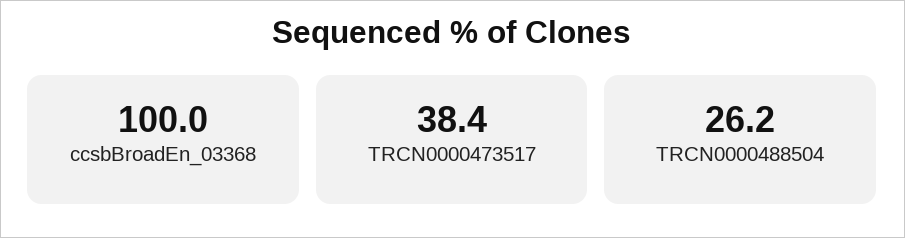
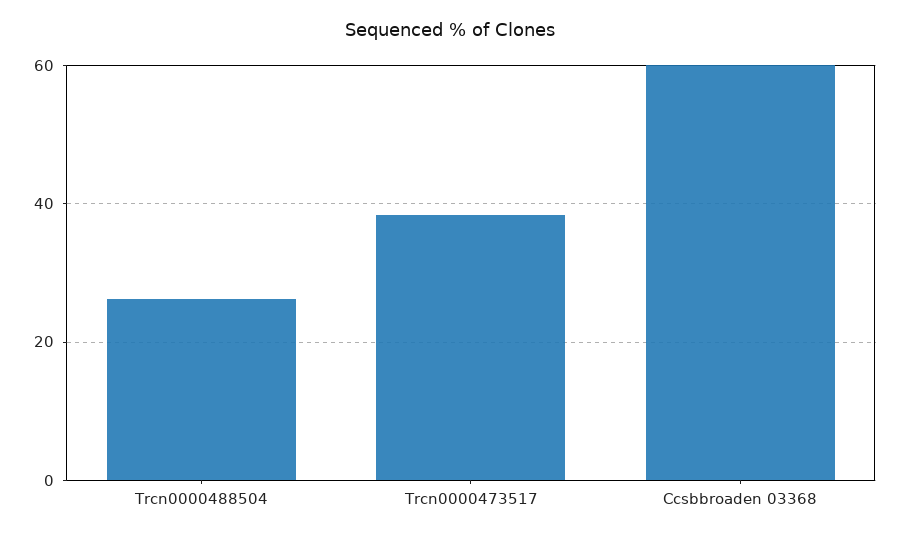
ccsbBroadEn_03368: 100 -> 60

